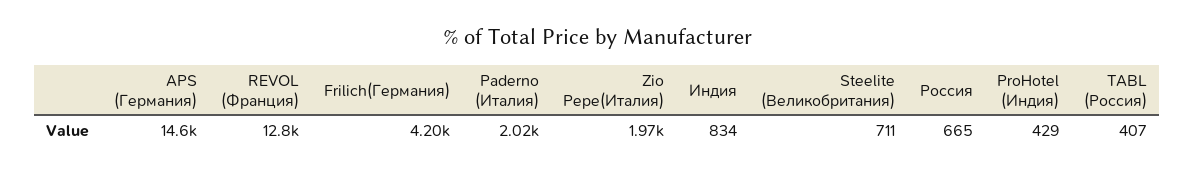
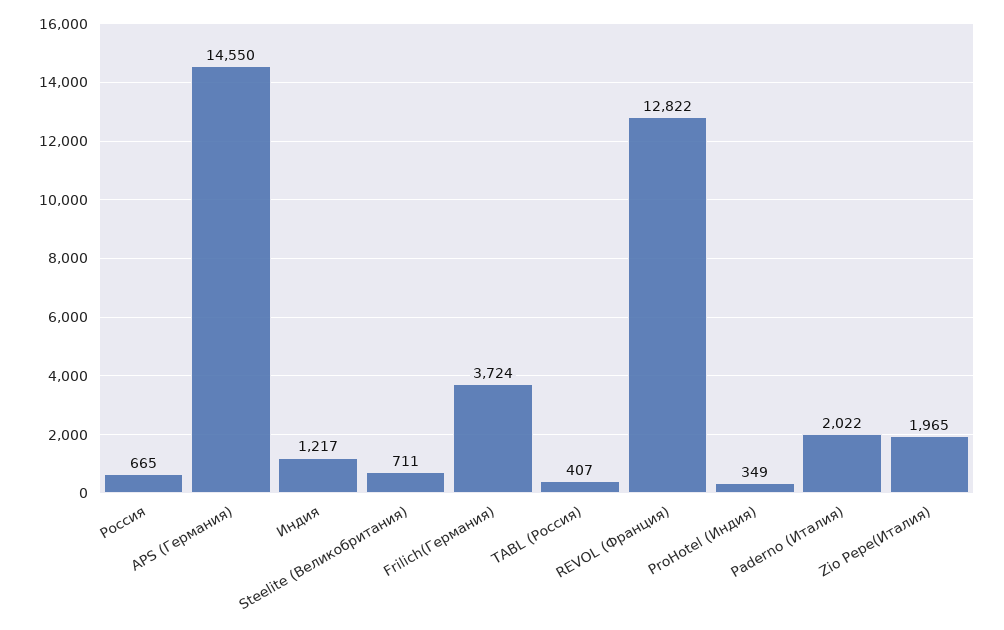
Frilich(Германия): 4200 -> 3724
Индия: 834 -> 1217
ProHotel (Индия): 429 -> 349

